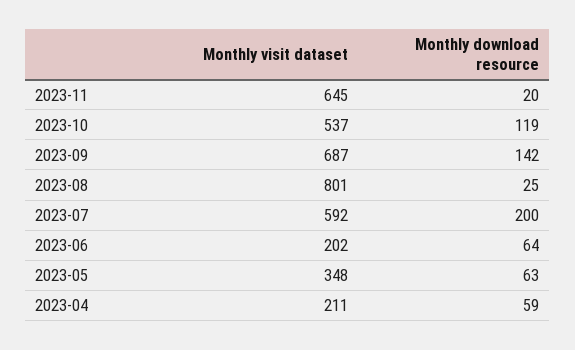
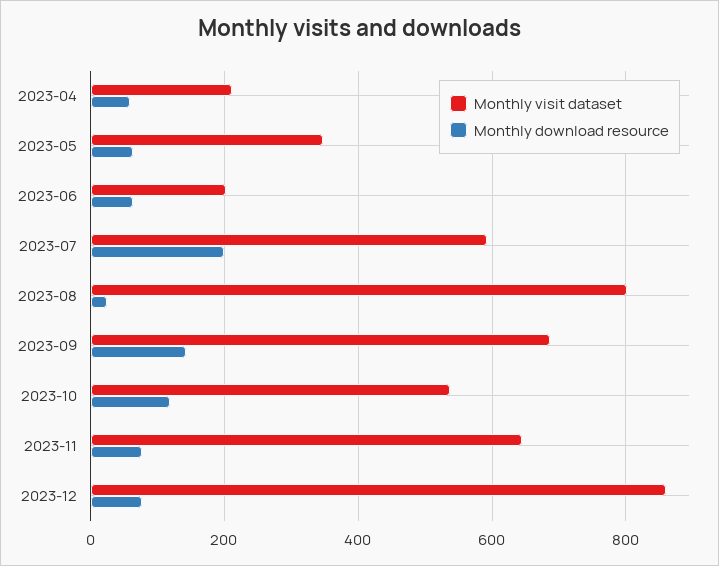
Monthly download resource, 2023-11: 20 -> 80
Monthly visit dataset, 2023-12: none -> 860
Monthly download resource, 2023-12: none -> 80

